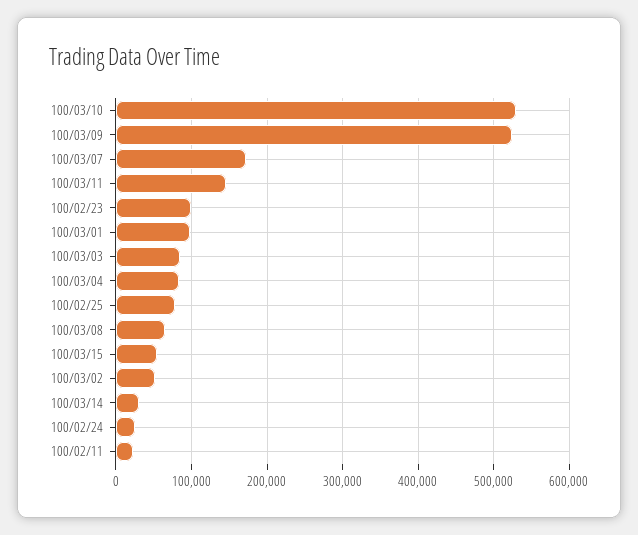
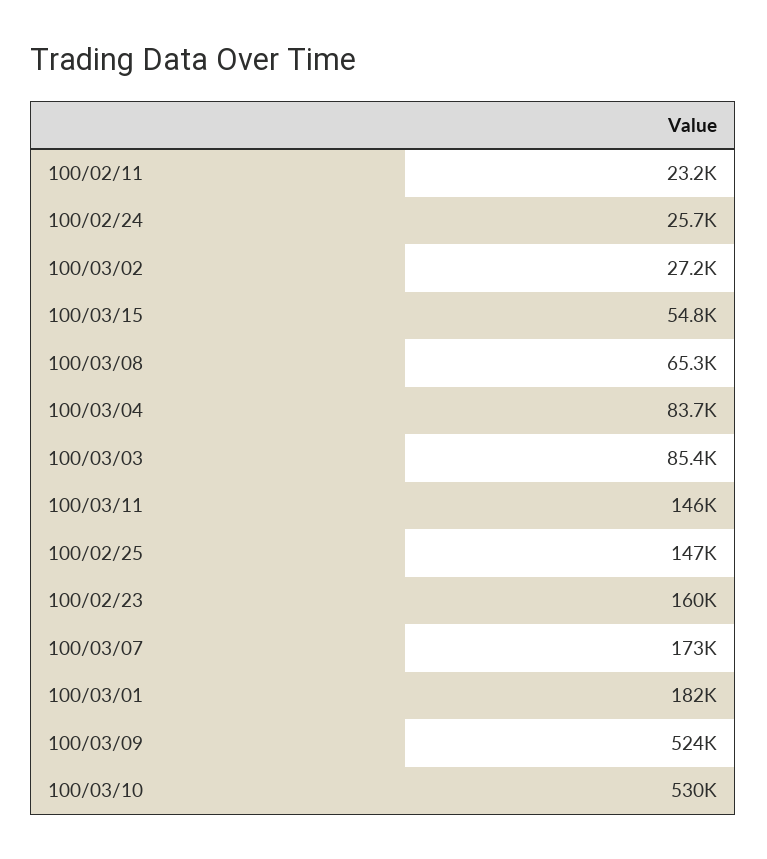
100/02/23: 100000 -> 160000
100/03/01: 100000 -> 182000
100/02/25: 80000 -> 147000
100/03/02: 50000 -> 27200
100/03/14: 30000 -> none

